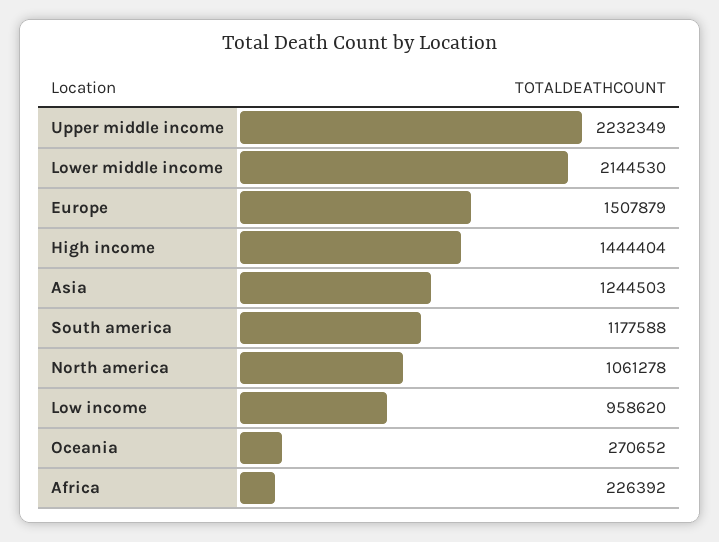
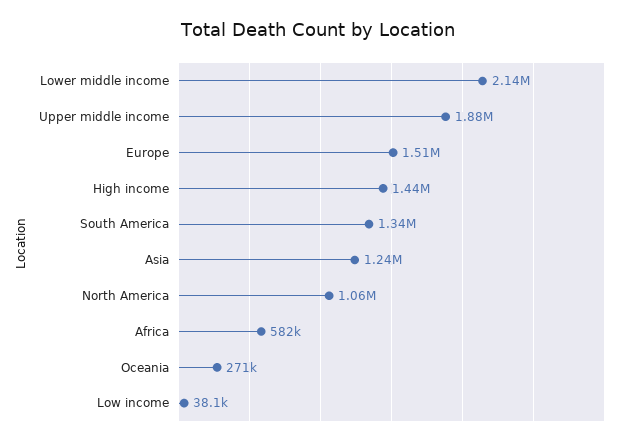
Upper middle income: 2232349 -> 1880000
South america: 1177588 -> 1340000
Low income: 958620 -> 38100
Africa: 226392 -> 582000

